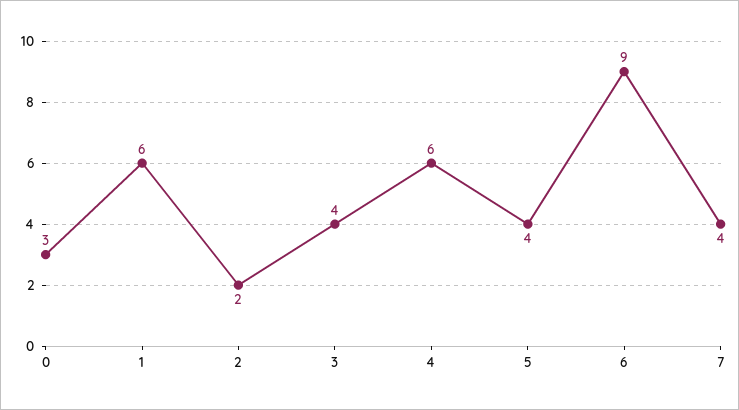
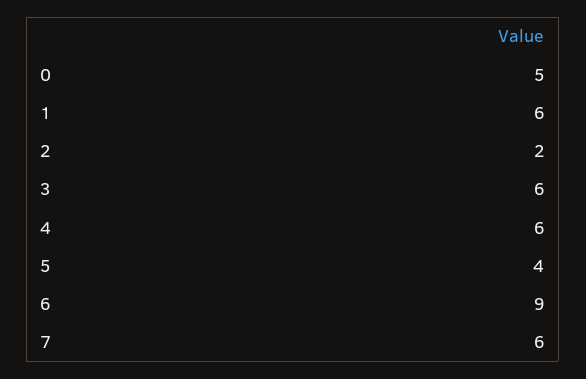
0: 3 -> 5
3: 4 -> 6
7: 4 -> 6

